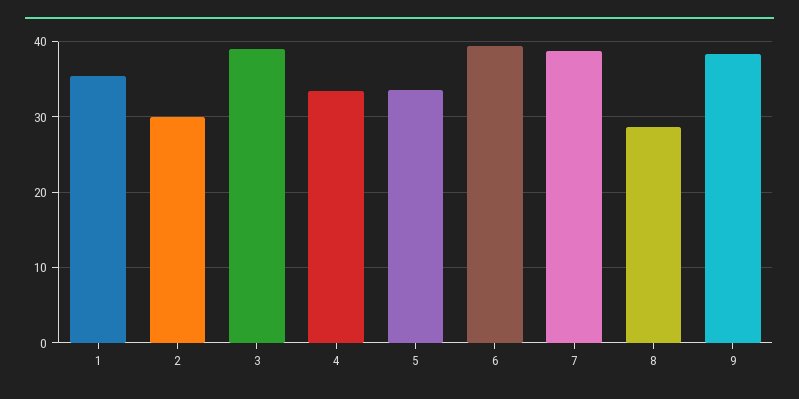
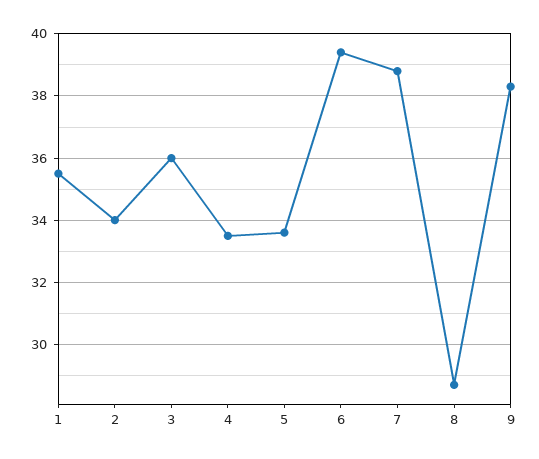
2: 30 -> 34
3: 39 -> 36

